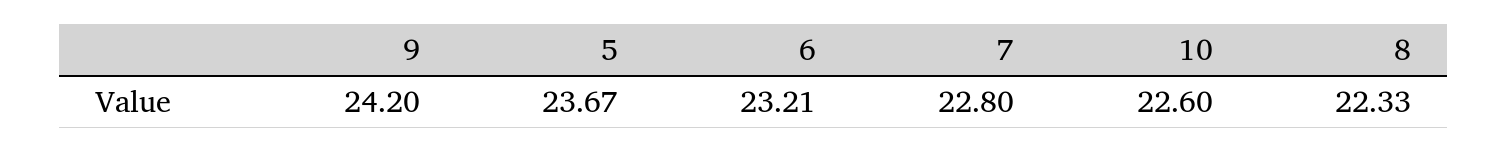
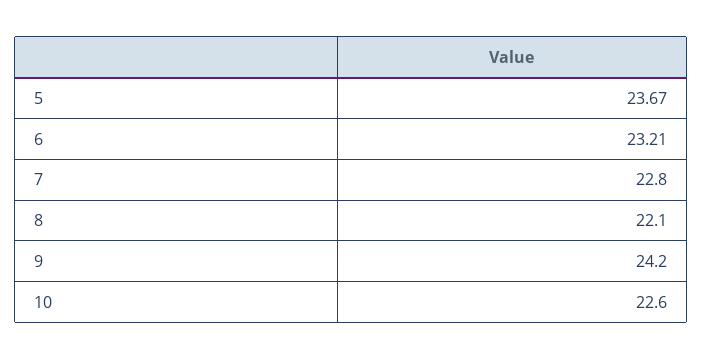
8: 22.33 -> 22.1

